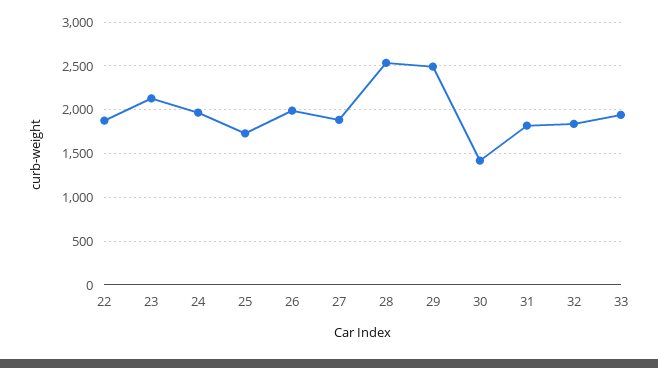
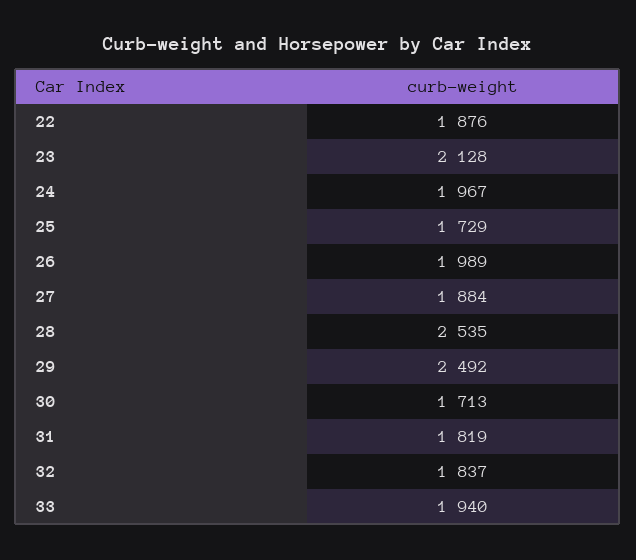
30: 1400 -> 1713

